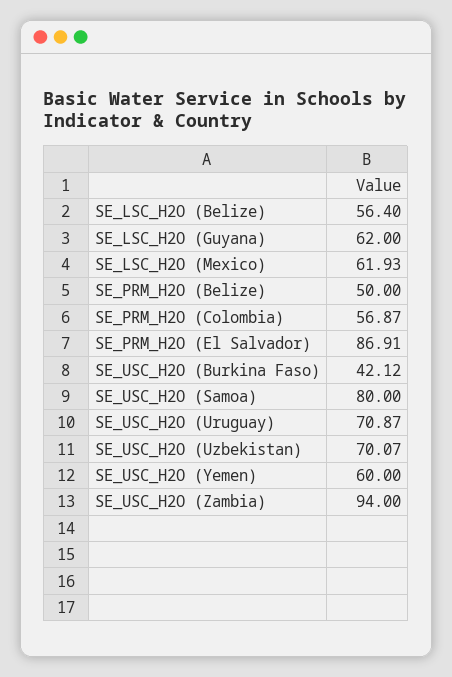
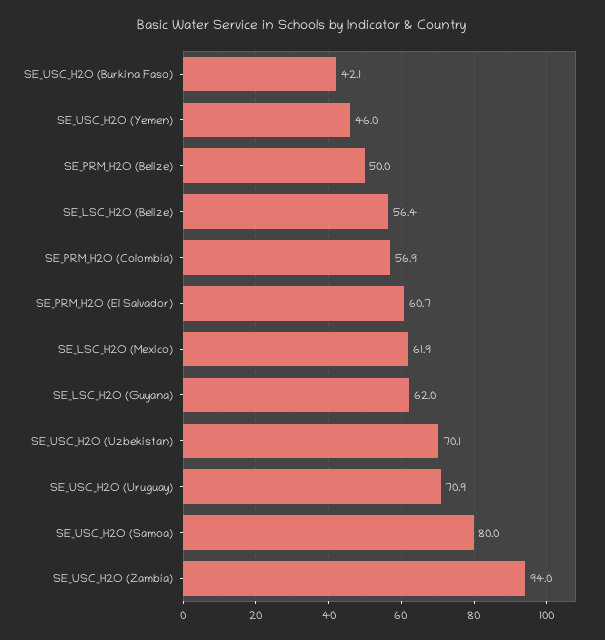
SE_PRM_H2O (El Salvador): 86.91 -> 60.7
SE_USC_H2O (Yemen): 60 -> 46

